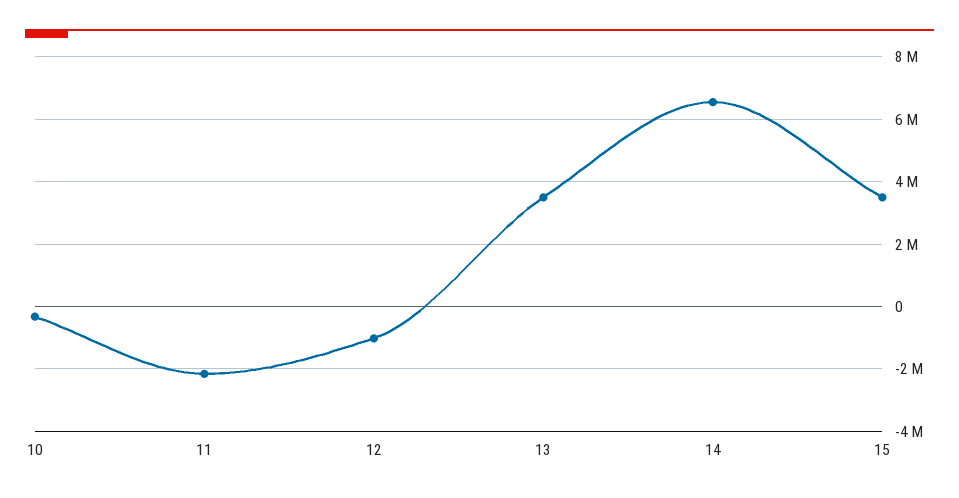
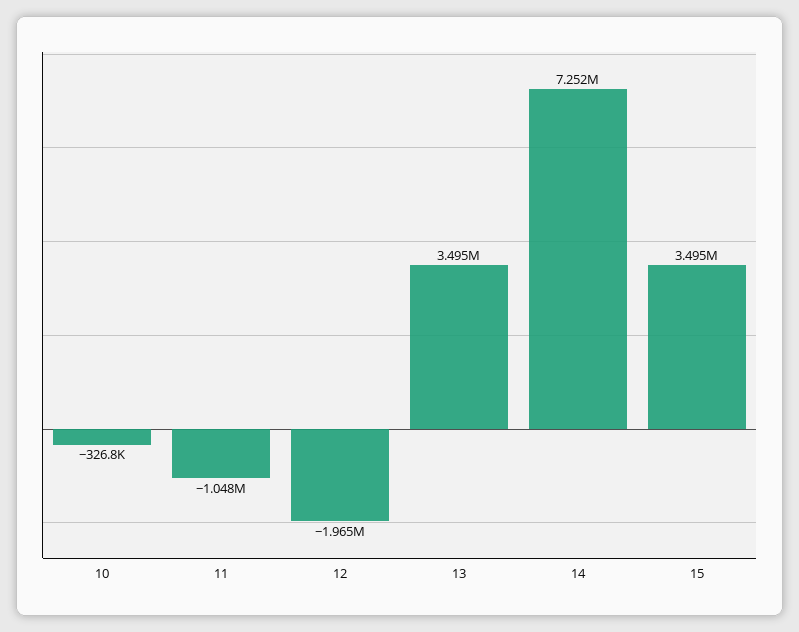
11: -2200000 -> -1048000
12: -1000000 -> -1965000
14: 6600000 -> 7252000

